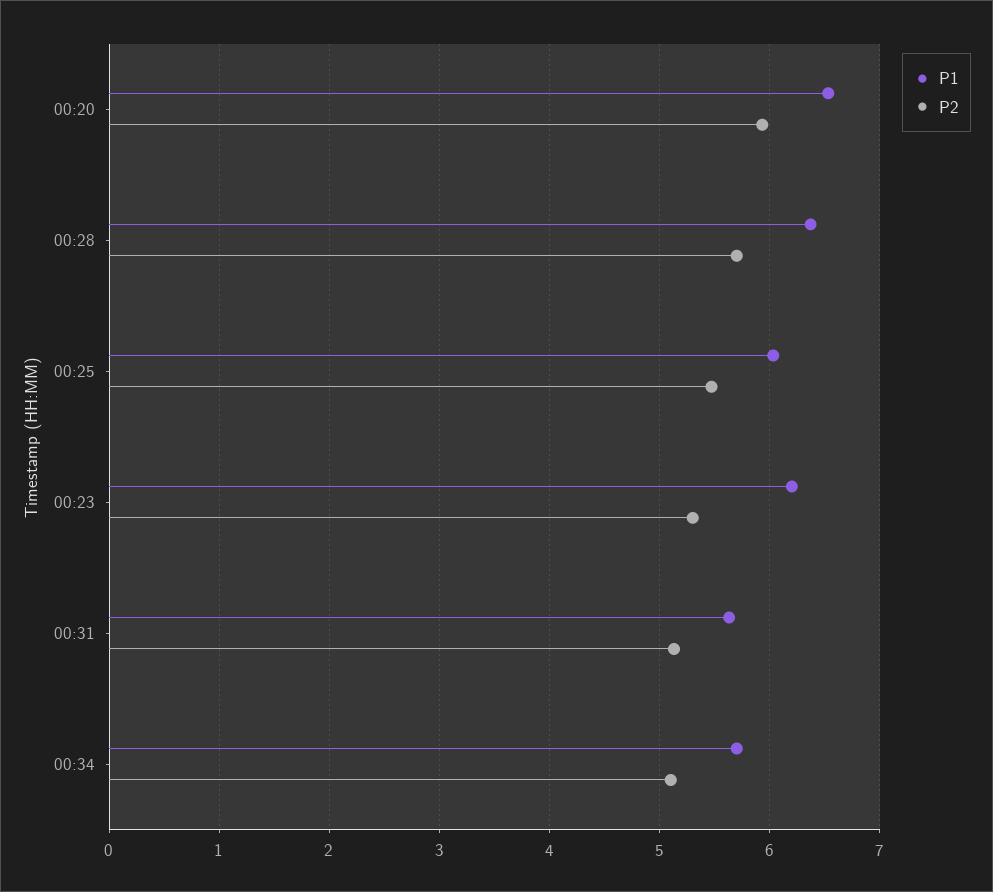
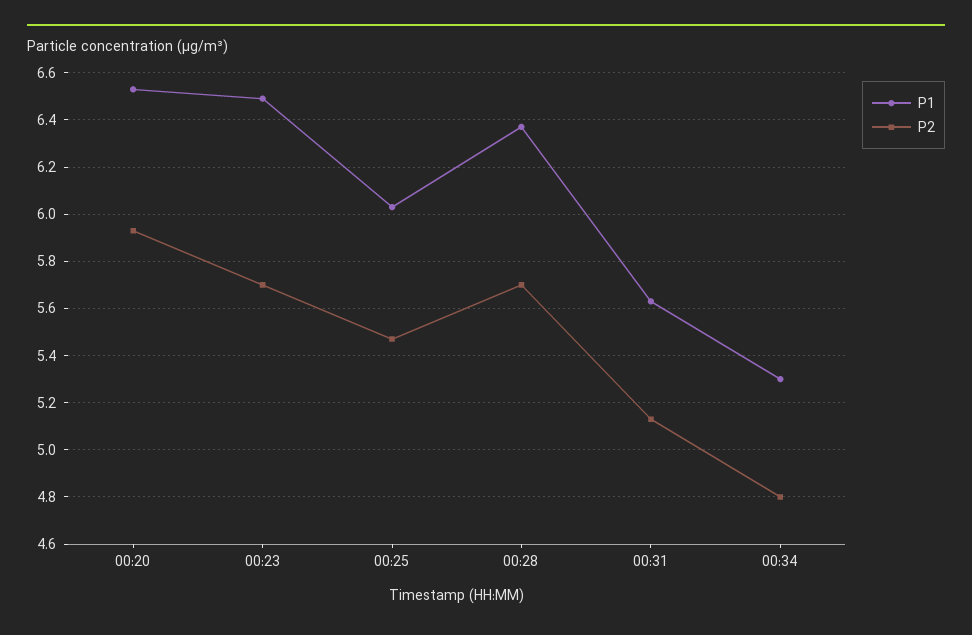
P1, 00:23: 6.2 -> 6.5
P2, 00:23: 5.3 -> 5.7
P1, 00:34: 5.7 -> 5.3
P2, 00:34: 5.1 -> 4.8

